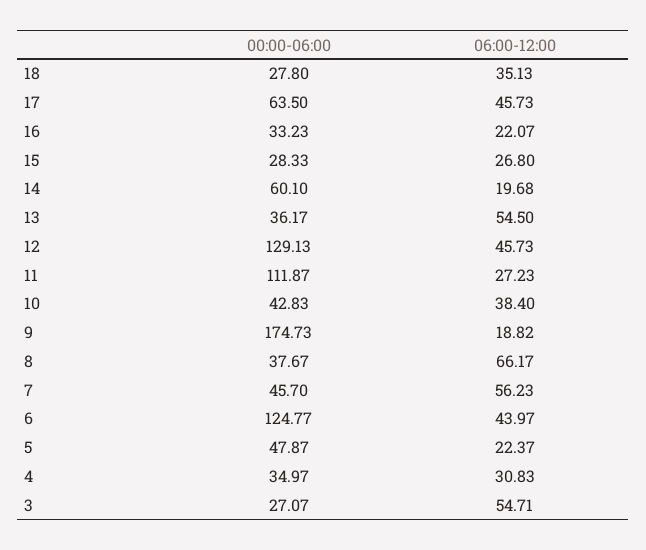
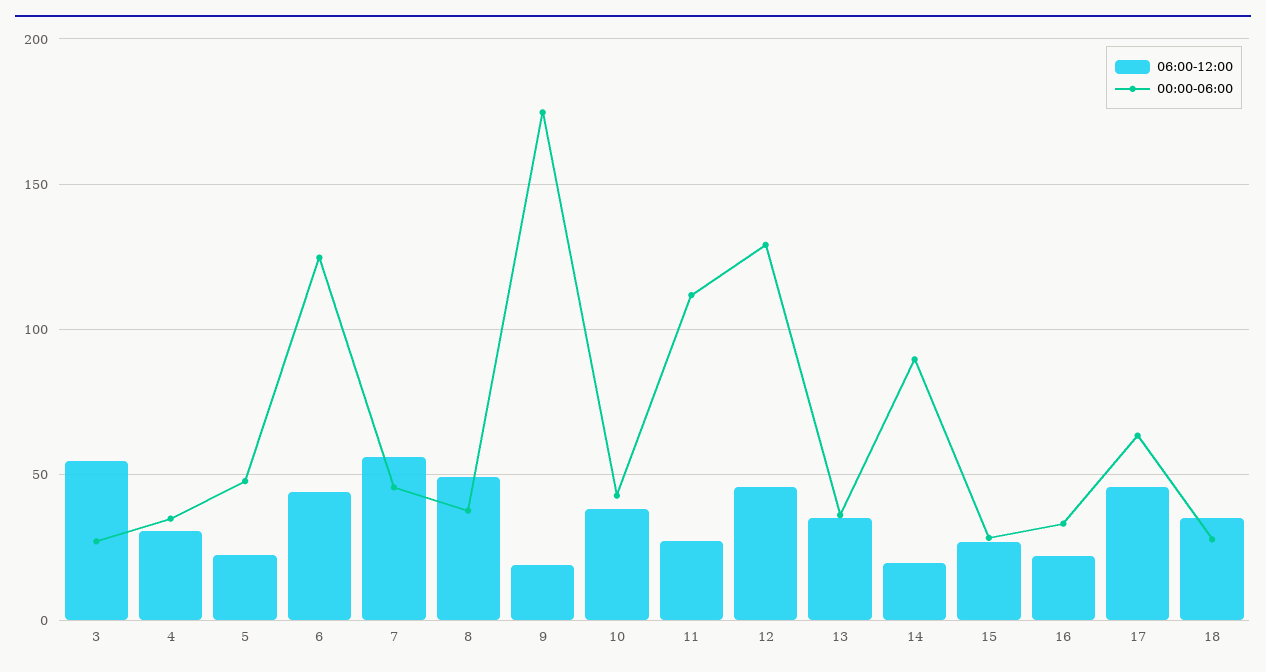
00:00-06:00, 14: 60.1 -> 90
06:00-12:00, 13: 54.5 -> 35
06:00-12:00, 8: 66.17 -> 50

